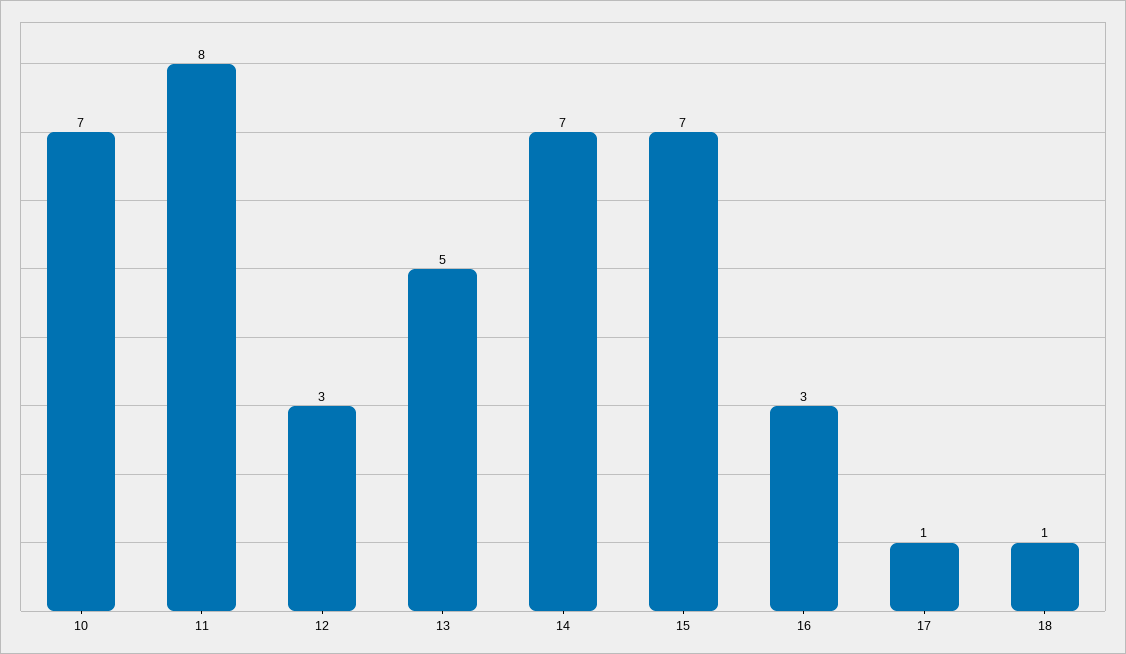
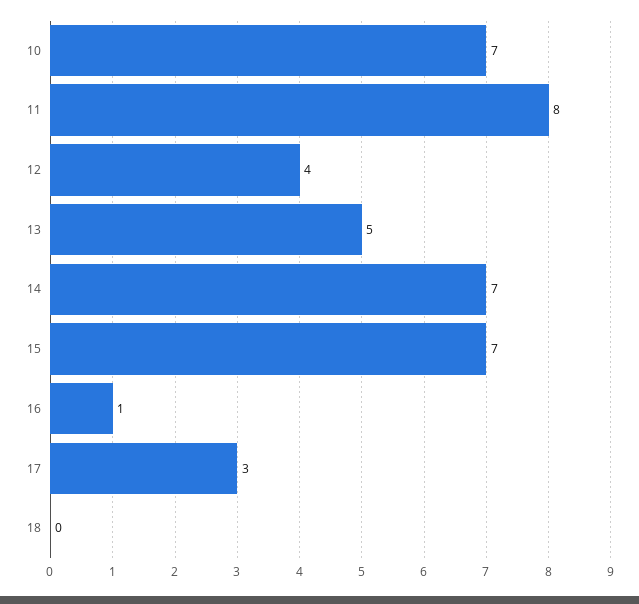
12: 3 -> 4
16: 3 -> 1
17: 1 -> 3
18: 1 -> 0

